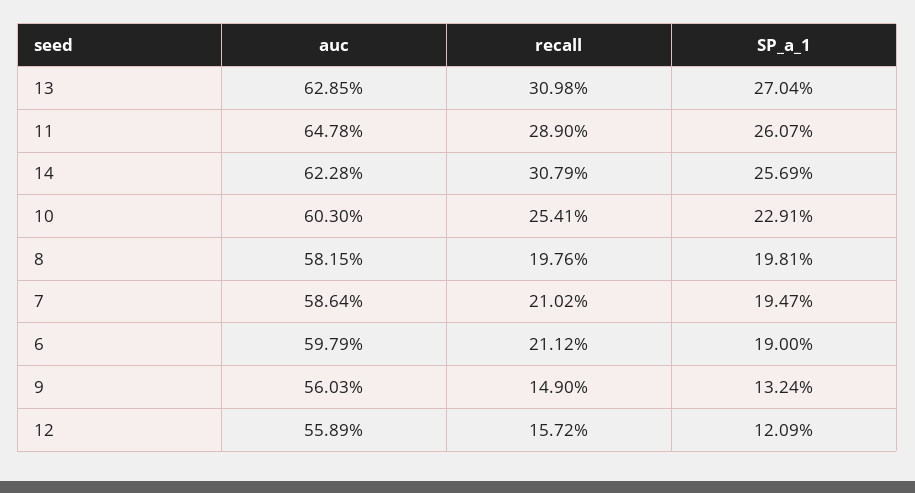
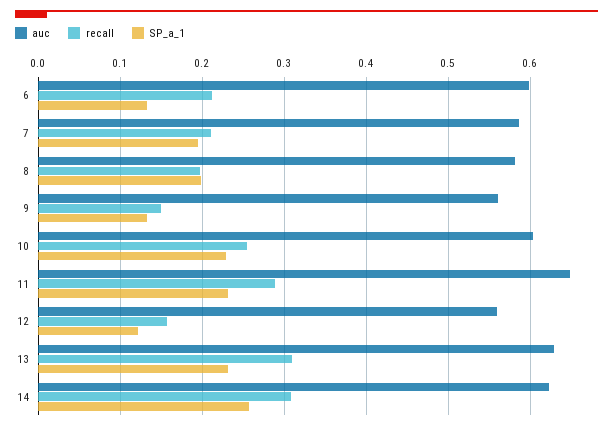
SP_a_1, 13: 0.2704 -> 0.23
SP_a_1, 11: 0.2607 -> 0.23
SP_a_1, 6: 0.19 -> 0.13

